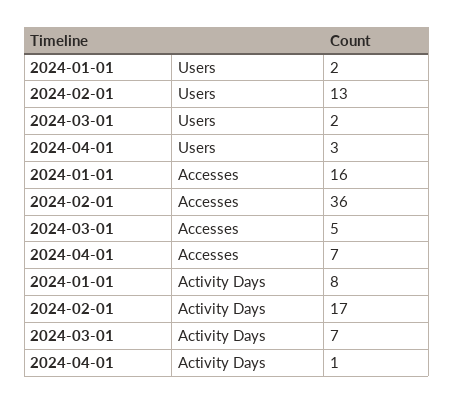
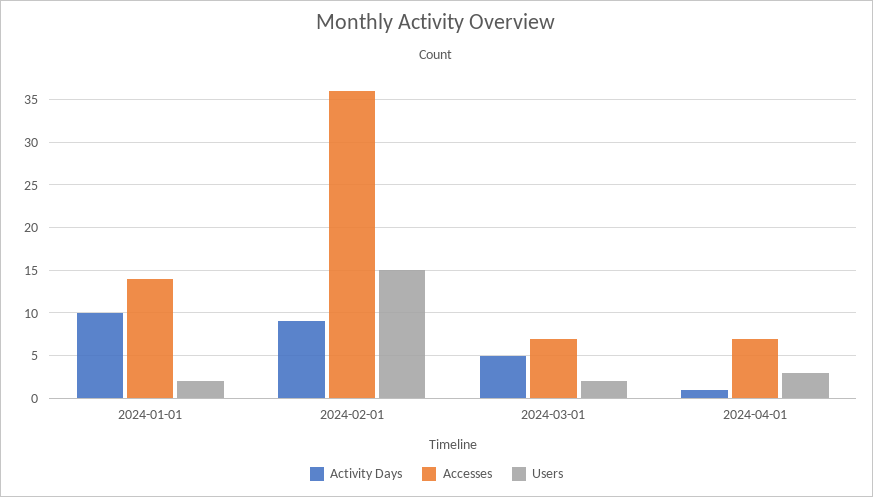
Users, 2024-02-01: 13 -> 15
Accesses, 2024-01-01: 16 -> 14
Accesses, 2024-03-01: 5 -> 7
Activity Days, 2024-01-01: 8 -> 10
Activity Days, 2024-02-01: 17 -> 9
Activity Days, 2024-03-01: 7 -> 5

